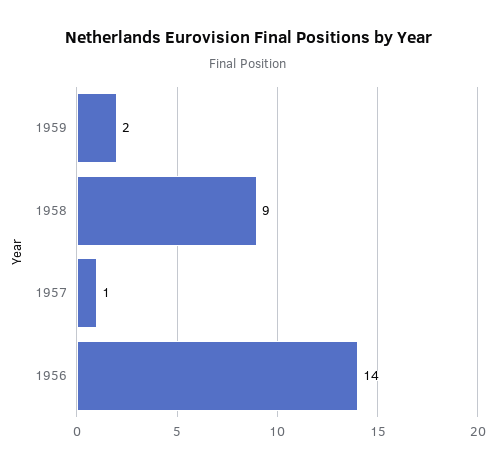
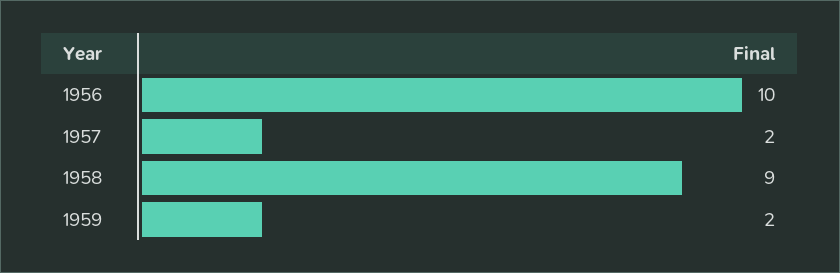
1957: 1 -> 2
1956: 14 -> 10

